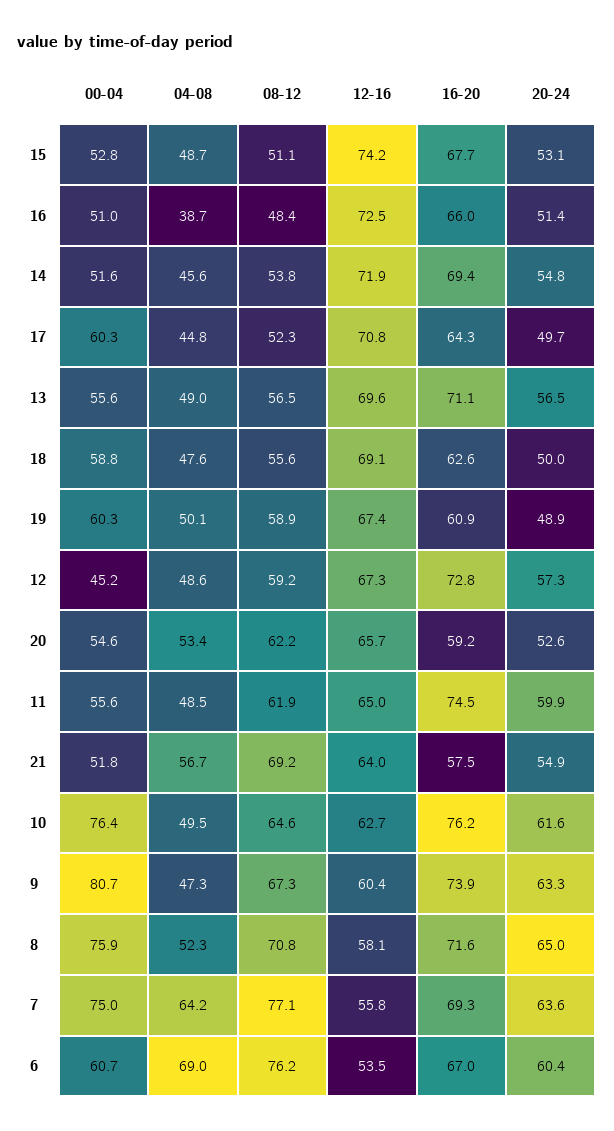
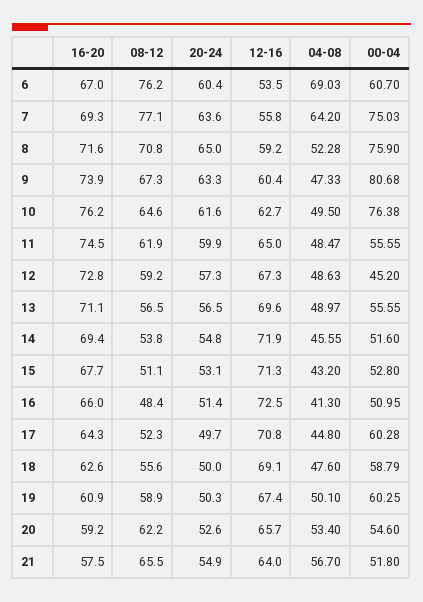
04-08, 15: 48.7 -> 43.2
12-16, 15: 74.2 -> 71.3
04-08, 16: 38.7 -> 41.3
20-24, 19: 48.9 -> 50.3
08-12, 21: 69.2 -> 65.5
12-16, 8: 58.1 -> 59.2

